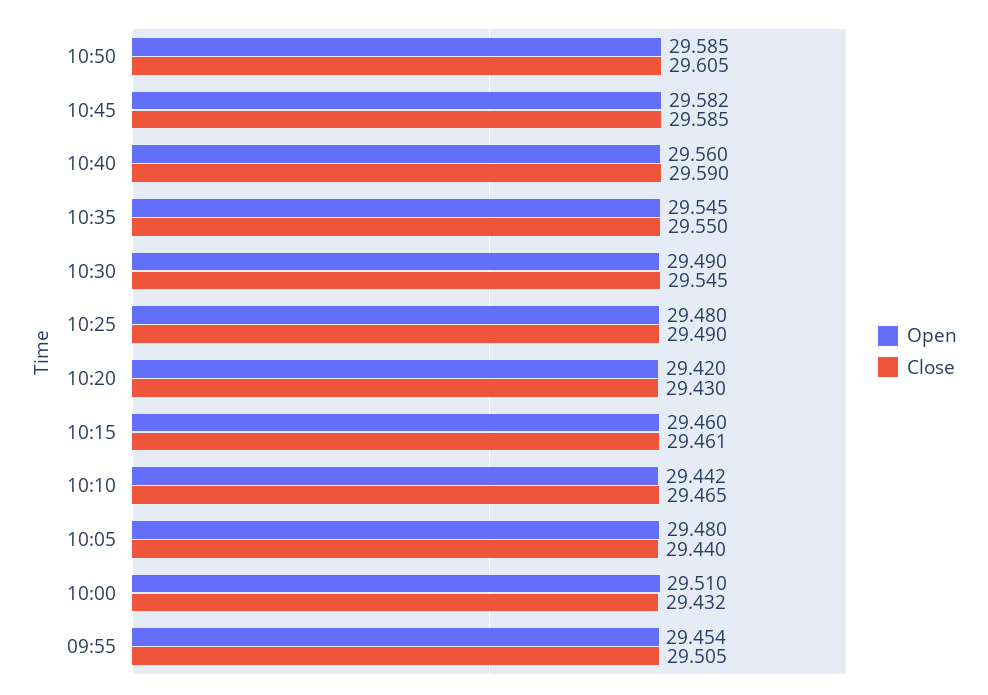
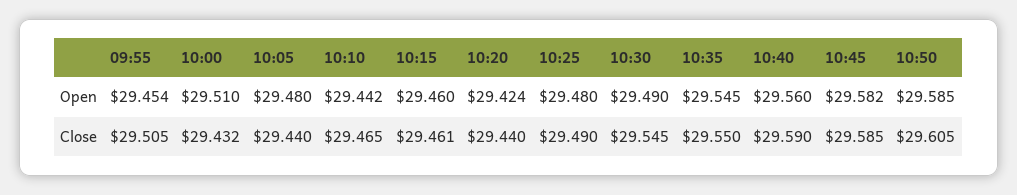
Open, 10:20: 29.42 -> 29.424
Close, 10:20: 29.43 -> 29.44

